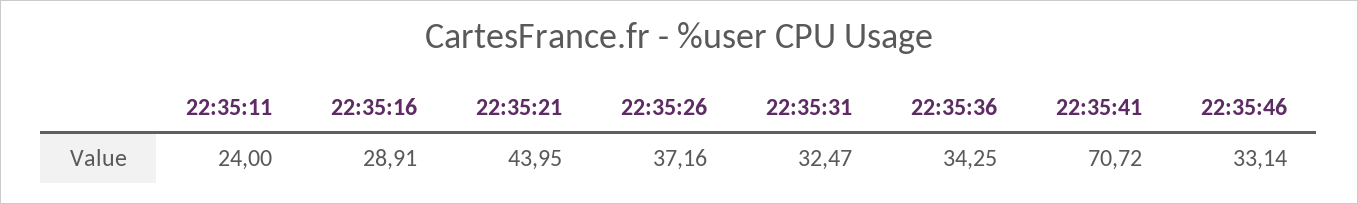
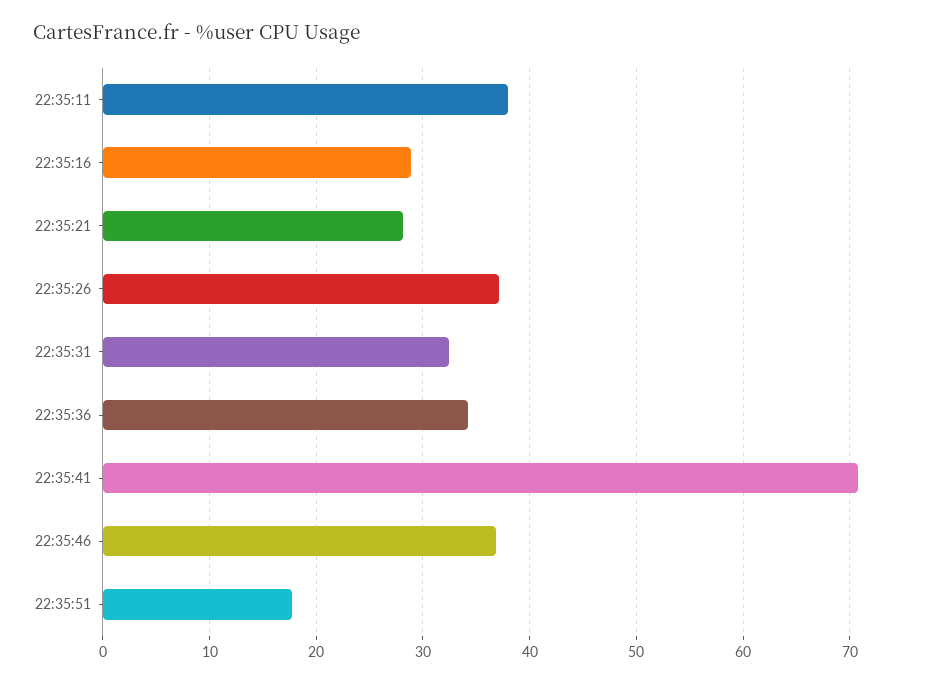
22:35:11: 24 -> 38
22:35:21: 43.95 -> 28
22:35:46: 33.14 -> 37
22:35:51: none -> 18

